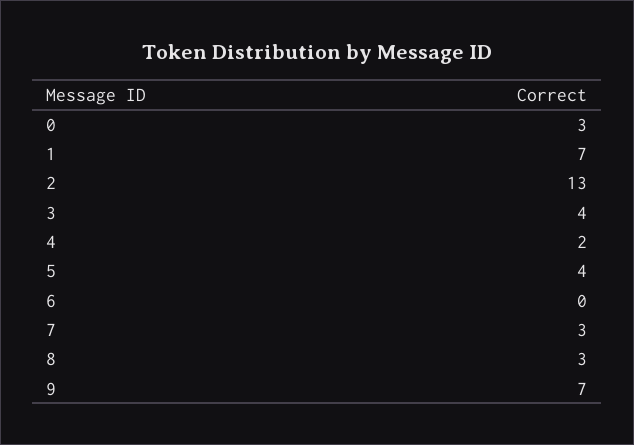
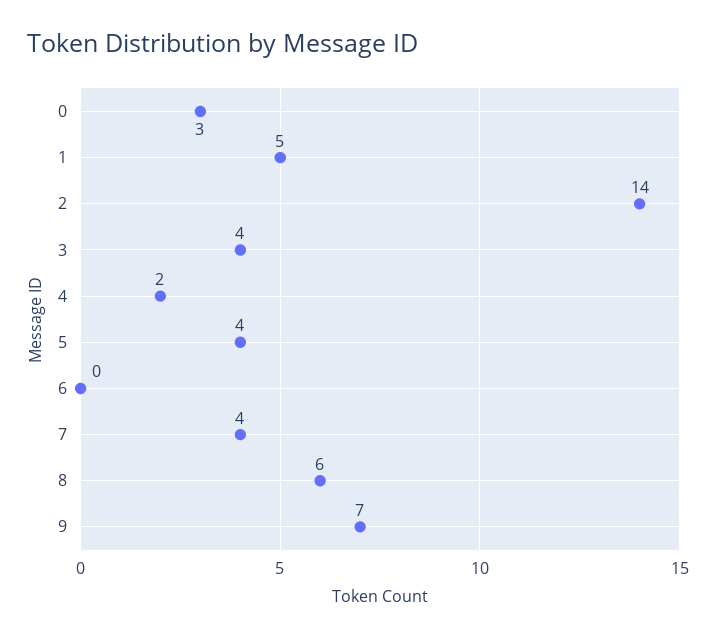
1: 7 -> 5
2: 13 -> 14
7: 3 -> 4
8: 3 -> 6

